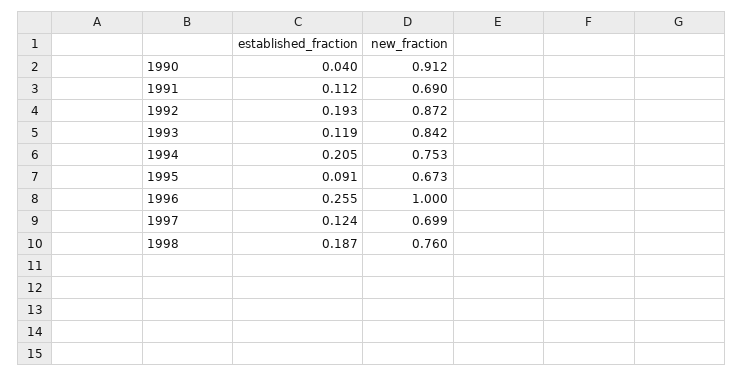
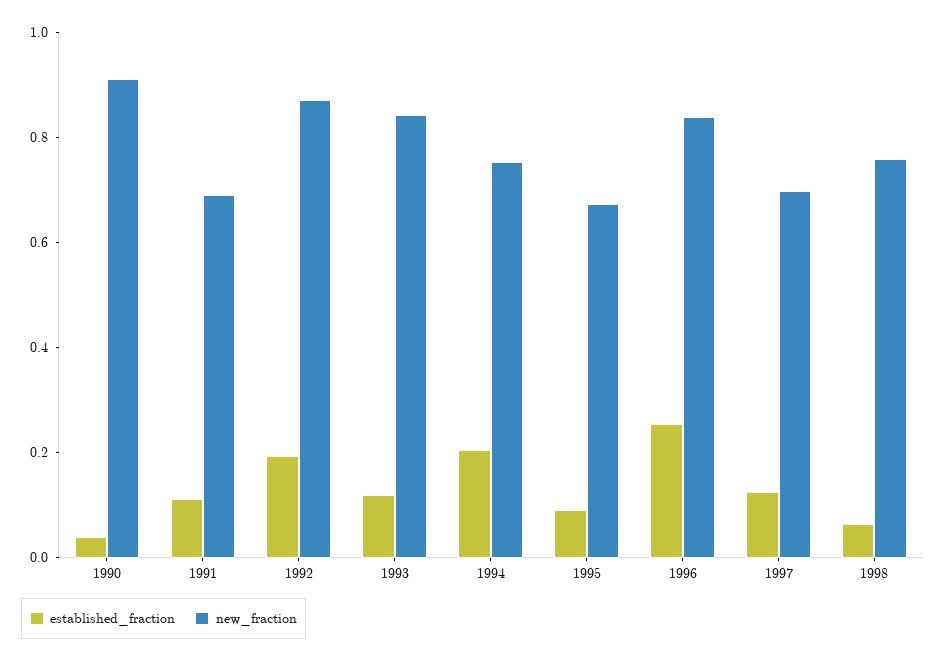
new_fraction, 1996: 1 -> 0.85
established_fraction, 1998: 0.187 -> 0.05

